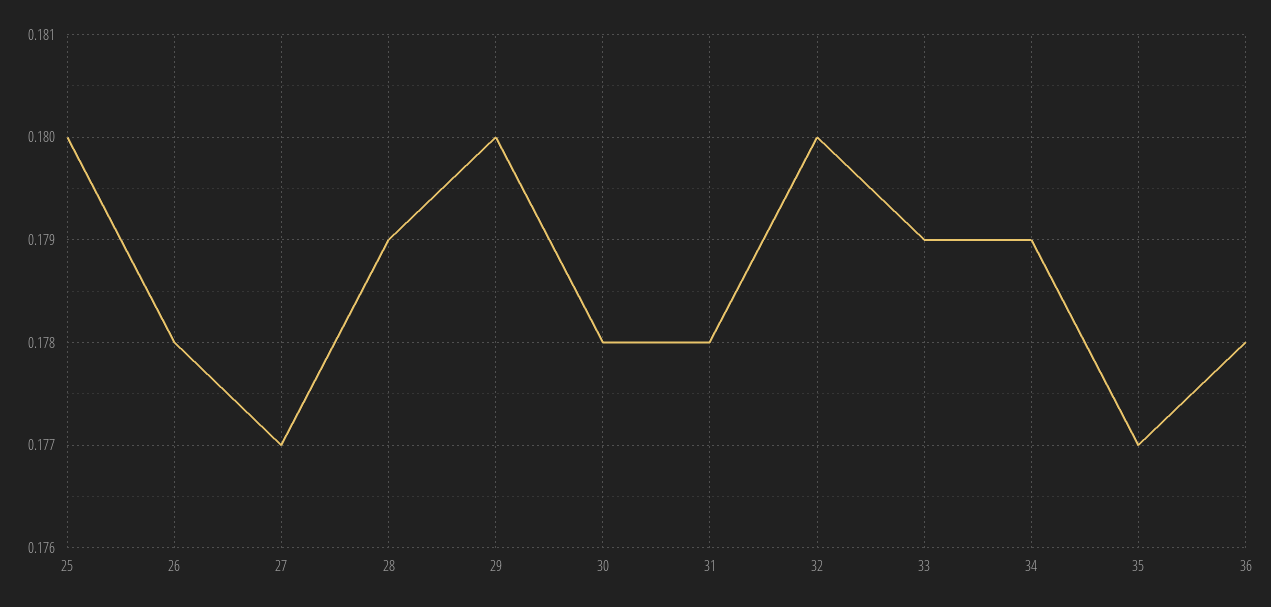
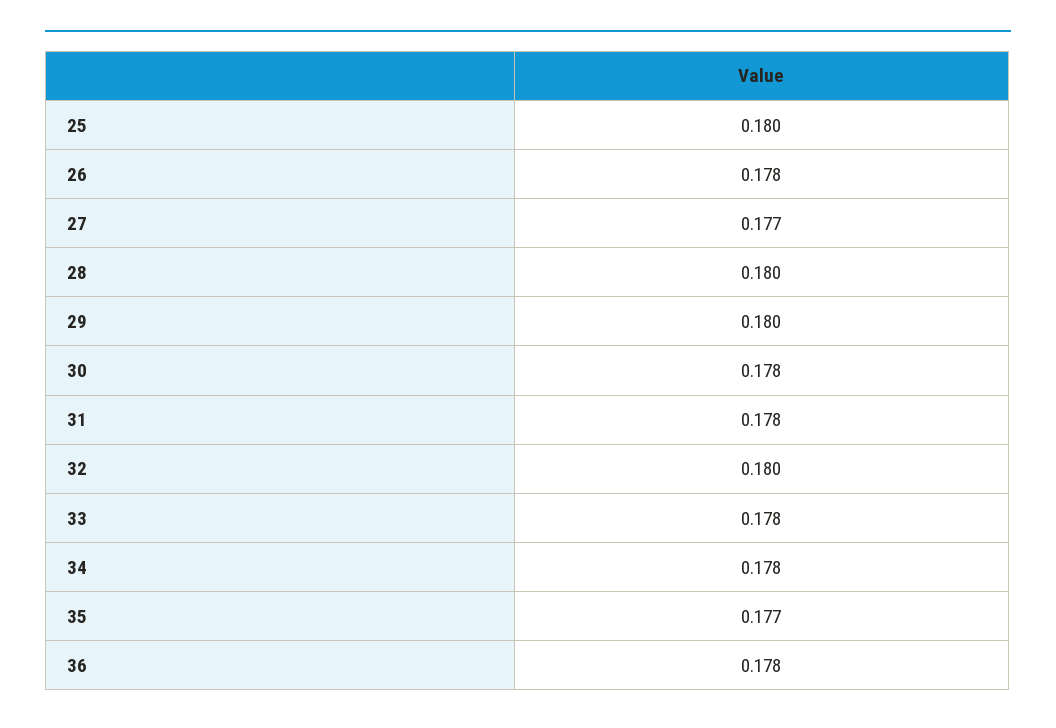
28: 0.179 -> 0.18
33: 0.179 -> 0.178
34: 0.179 -> 0.178

